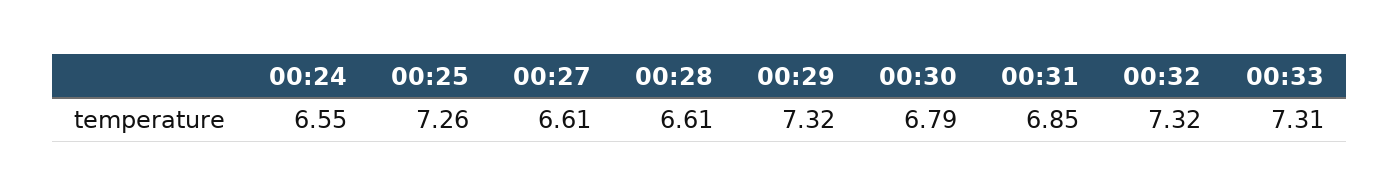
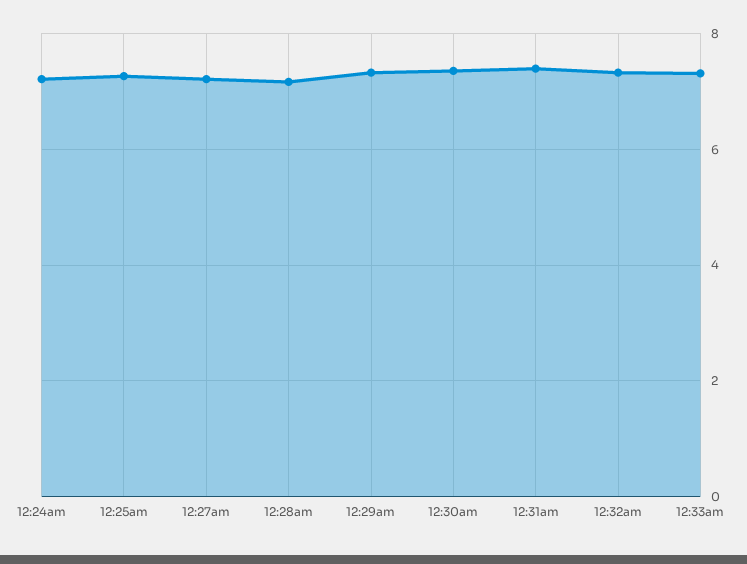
00:24: 6.55 -> 7.2
00:27: 6.61 -> 7.2
00:28: 6.61 -> 7.2
00:30: 6.79 -> 7.4
00:31: 6.85 -> 7.4

